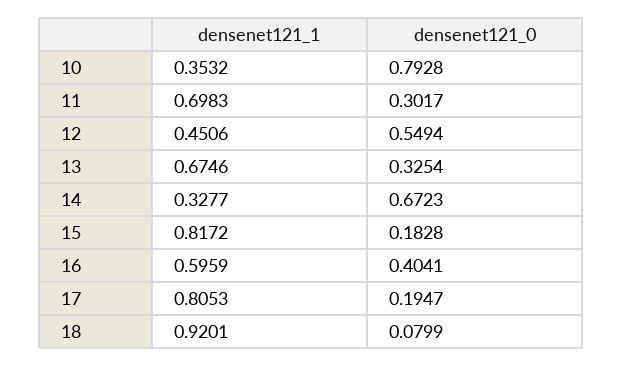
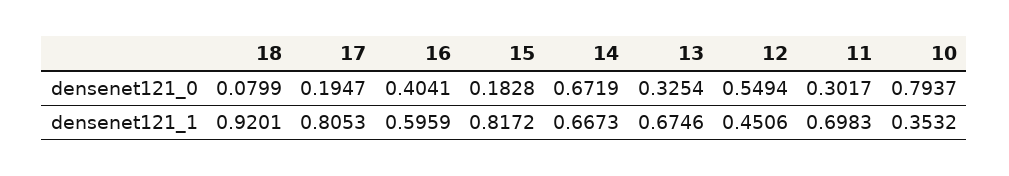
densenet121_0, 10: 0.7928 -> 0.7937
densenet121_1, 14: 0.3277 -> 0.6673
densenet121_0, 14: 0.6723 -> 0.6719

